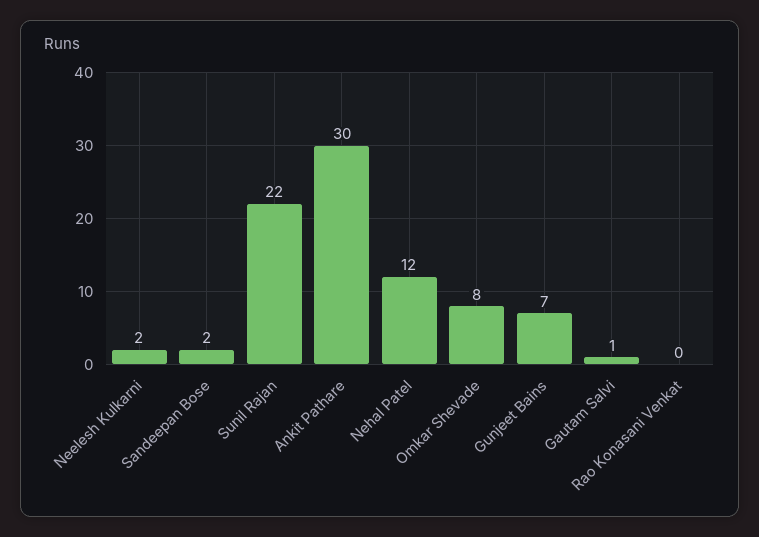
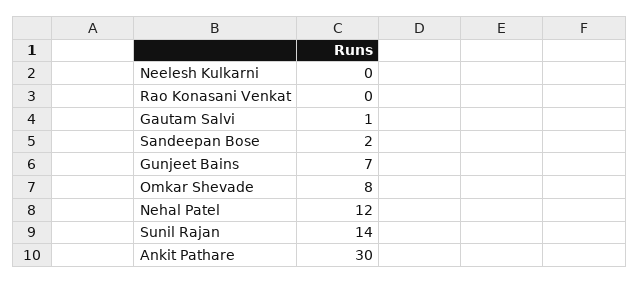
Neelesh Kulkarni: 2 -> 0
Sunil Rajan: 22 -> 14

